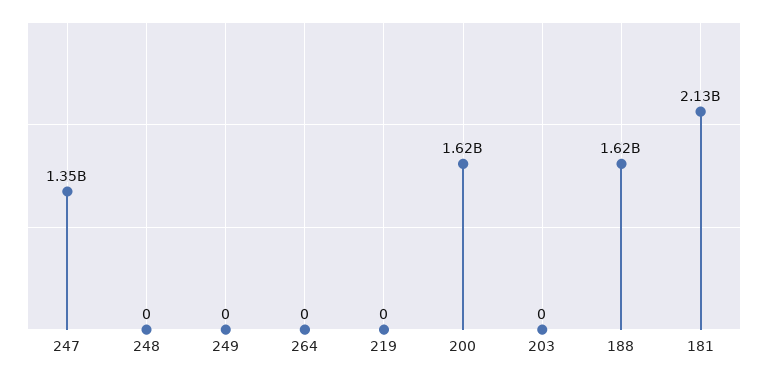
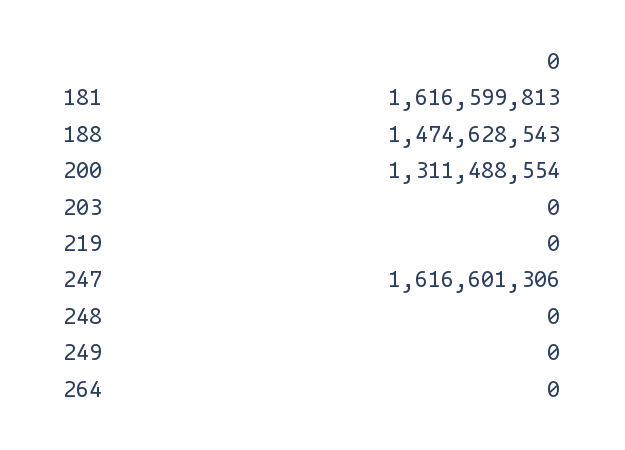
247: 1350000000 -> 1616601306
200: 1620000000 -> 1311488554
188: 1620000000 -> 1474628543
181: 2130000000 -> 1616599813

